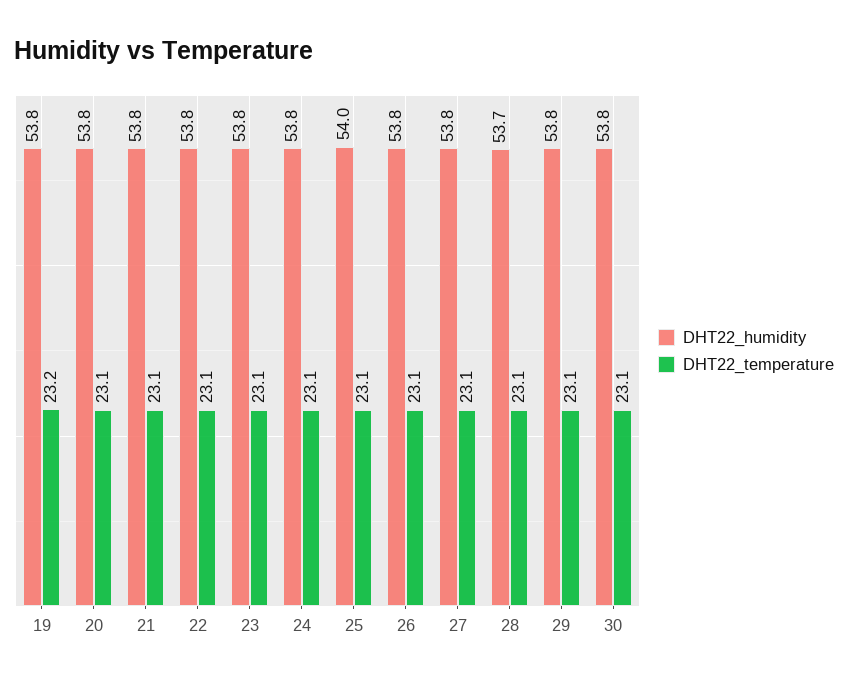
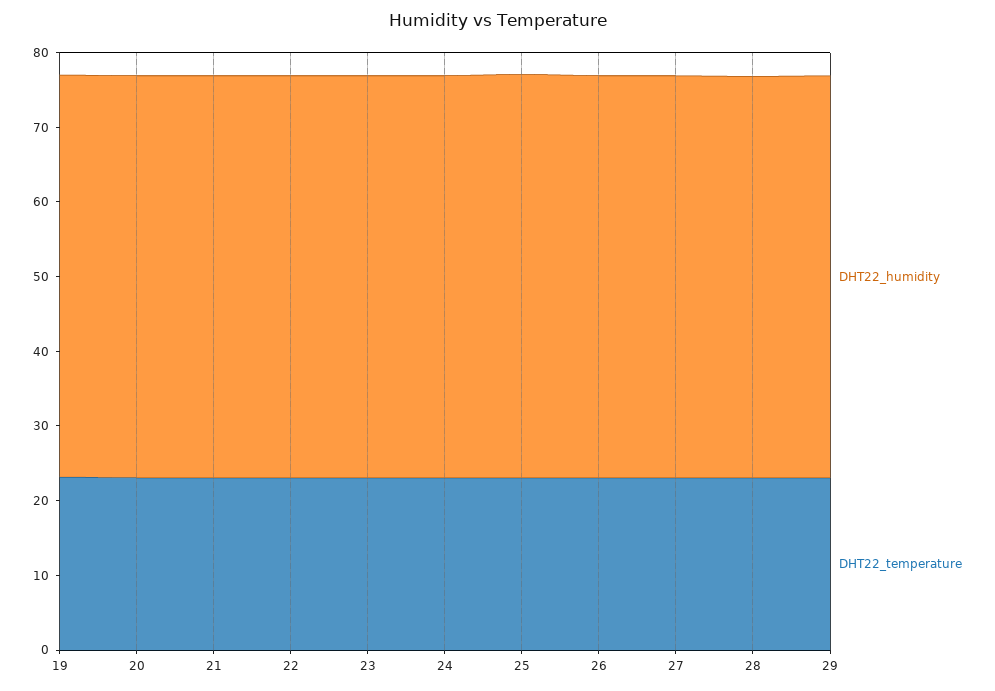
DHT22_humidity, 30: 53.8 -> none
DHT22_temperature, 30: 23.1 -> none

